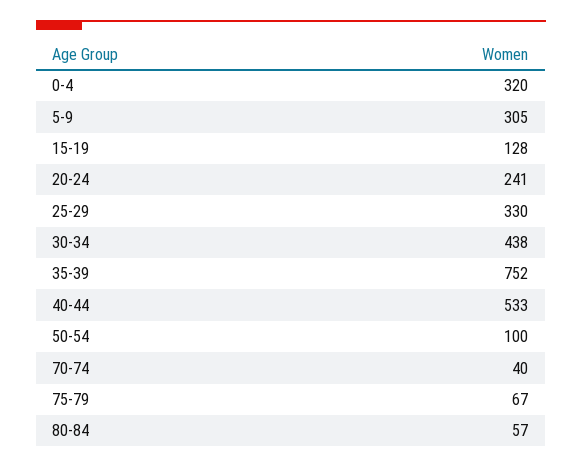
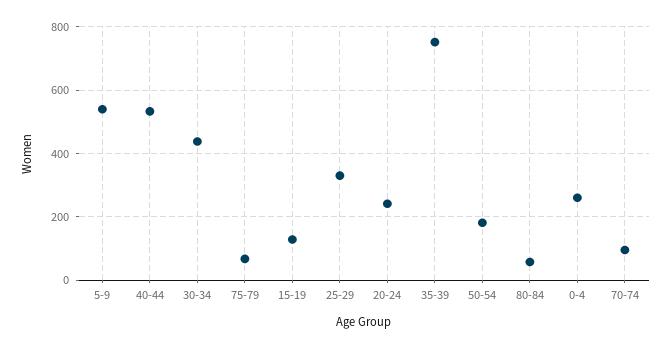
0-4: 320 -> 260
5-9: 305 -> 540
50-54: 100 -> 180
70-74: 40 -> 100

